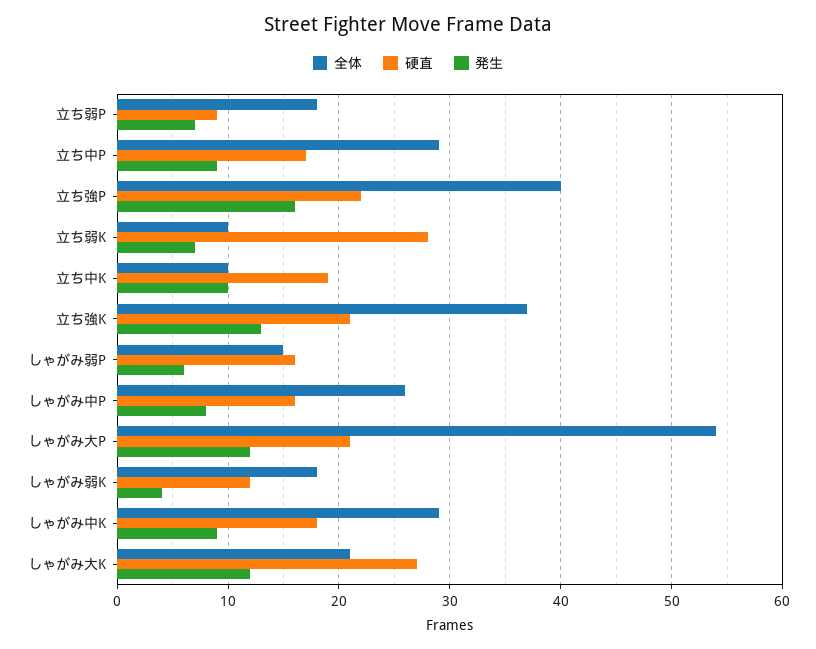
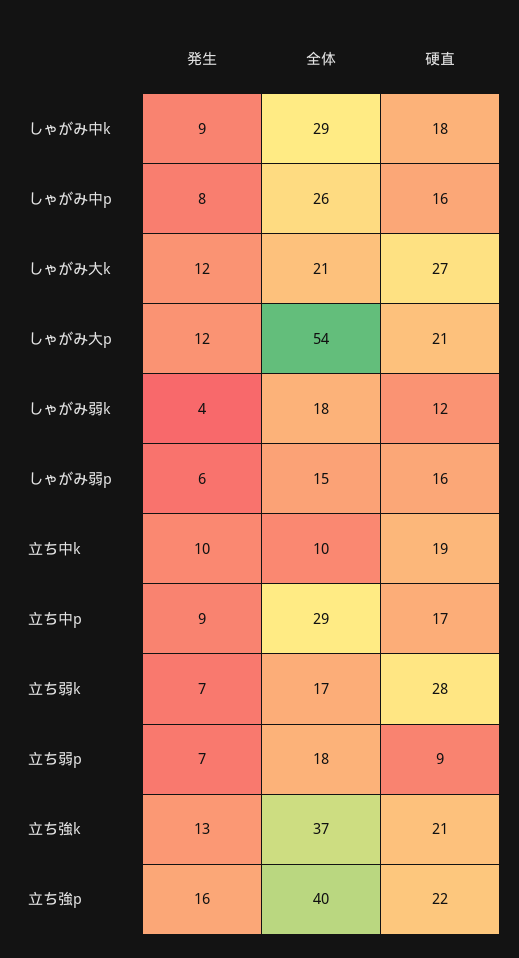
全体, 立ち弱K: 10 -> 17

